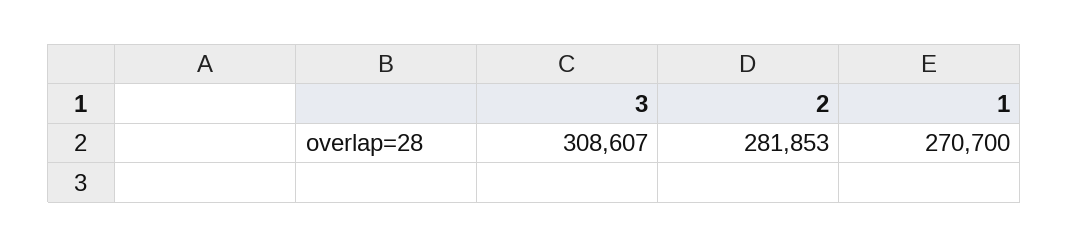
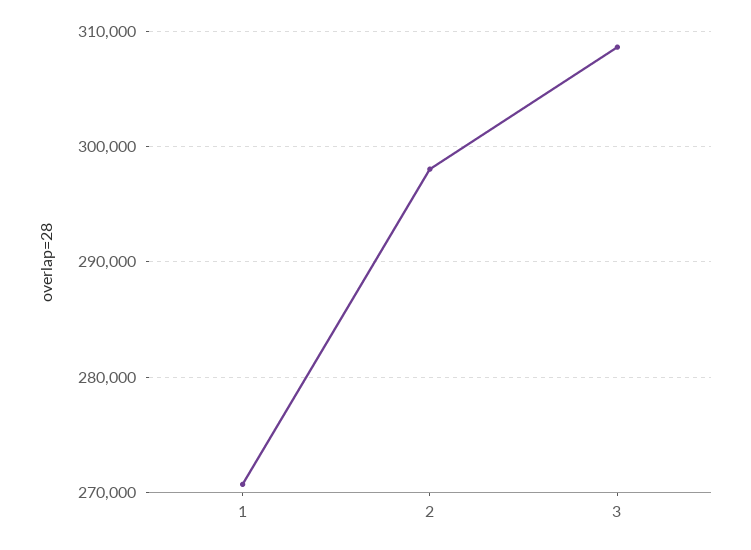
2: 281853 -> 298000

